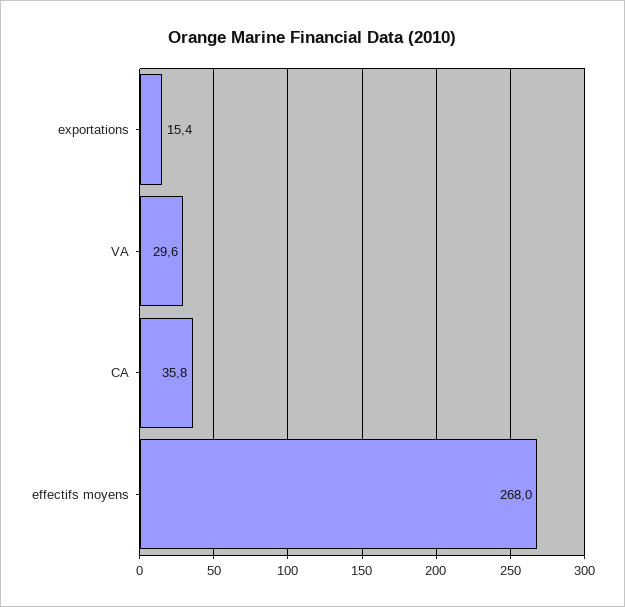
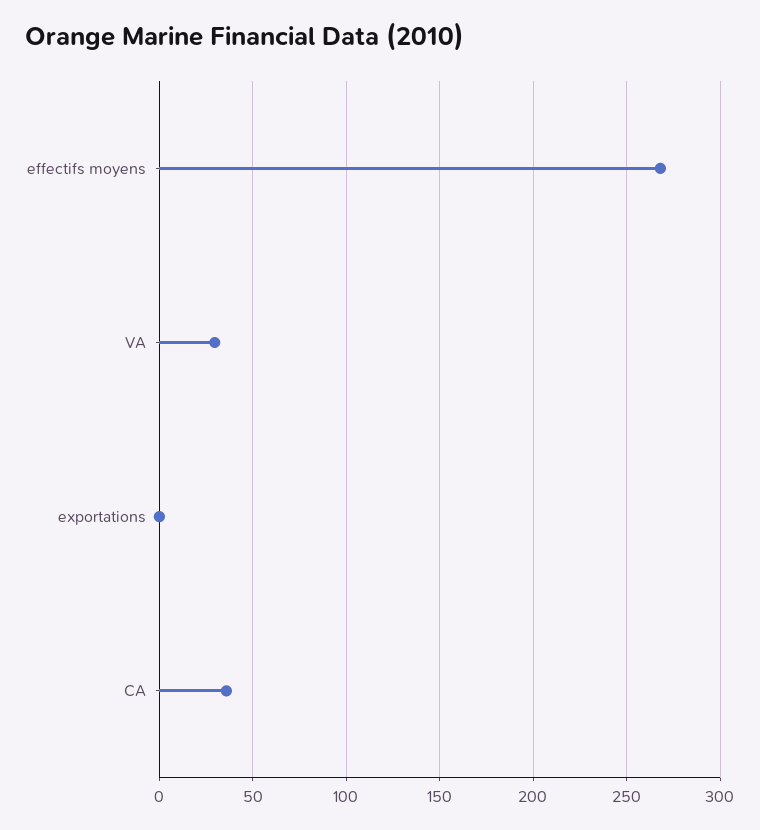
exportations: 15.4 -> 0

